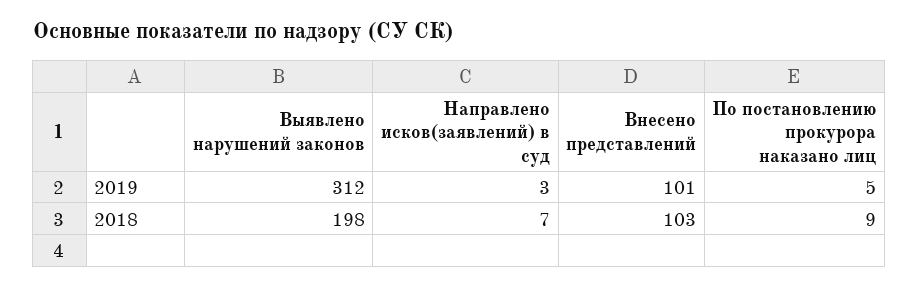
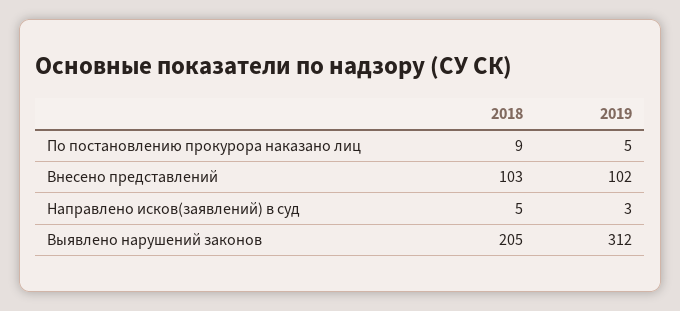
Внесено представлений, 2019: 101 -> 102
Выявлено нарушений законов, 2018: 198 -> 205
Направлено исков(заявлений) в суд, 2018: 7 -> 5

